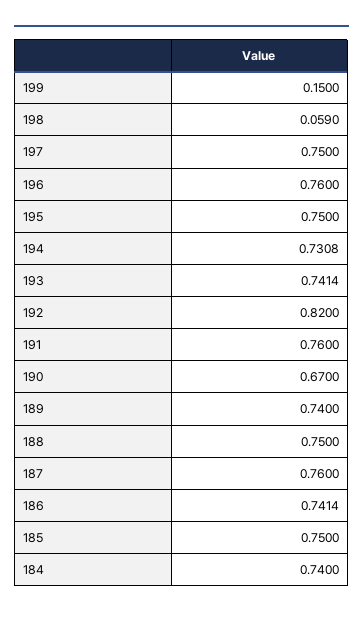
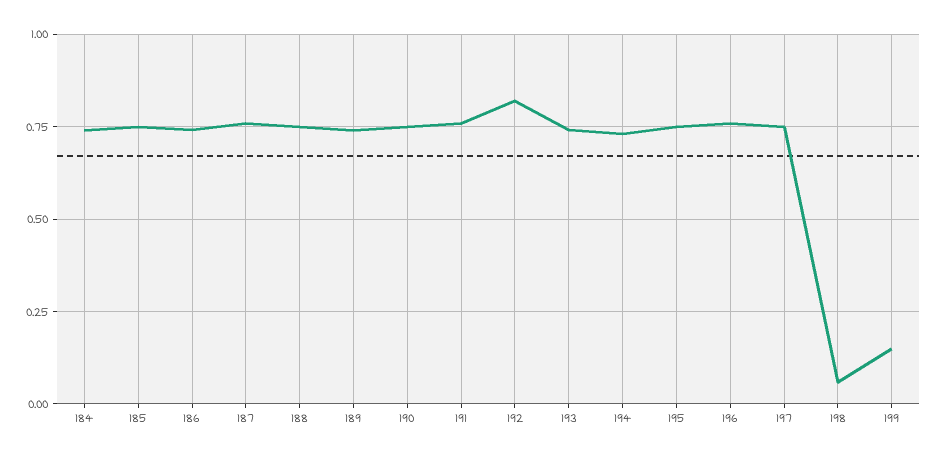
190: 0.67 -> 0.75

